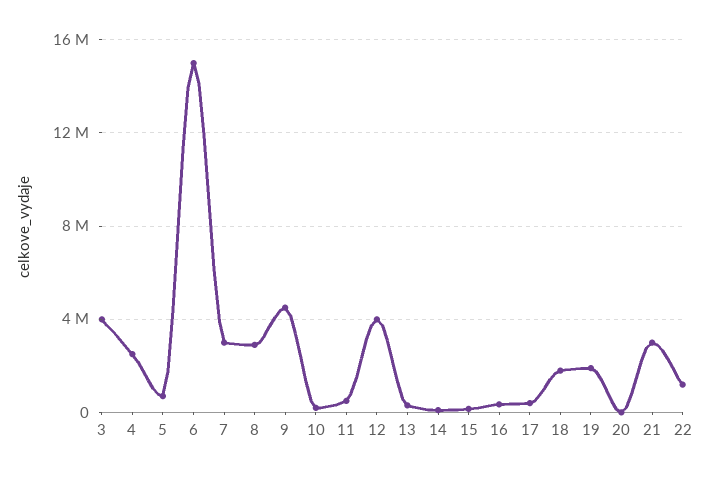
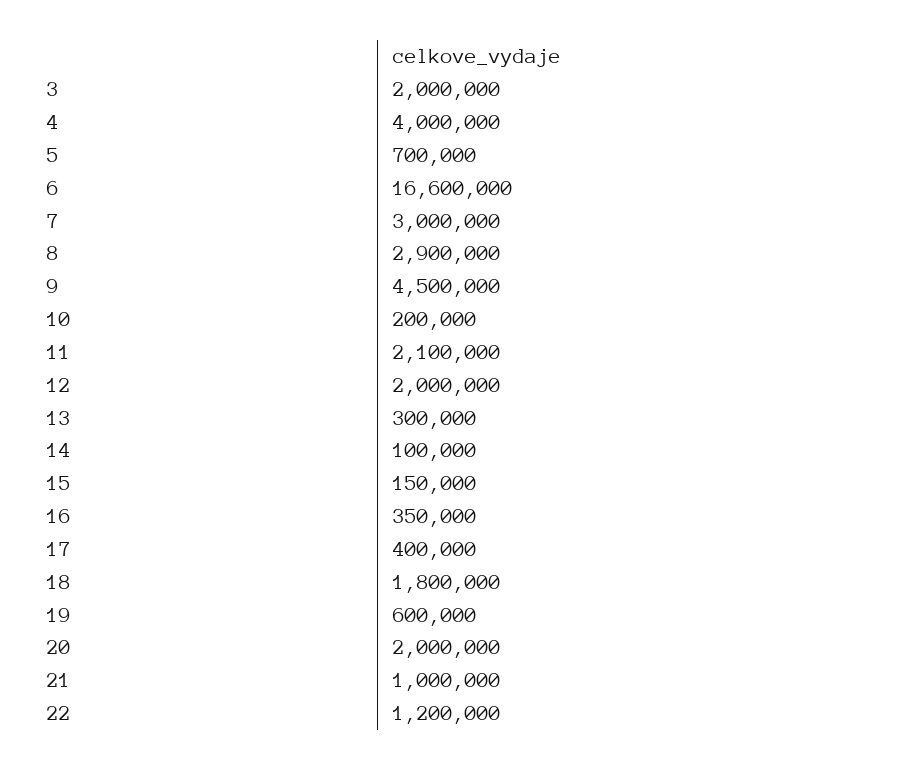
3: 4000000 -> 2000000
4: 2500000 -> 4000000
6: 15000000 -> 16600000
11: 500000 -> 2100000
12: 4000000 -> 2000000
19: 2000000 -> 600000
20: 0 -> 2000000
21: 3000000 -> 1000000

